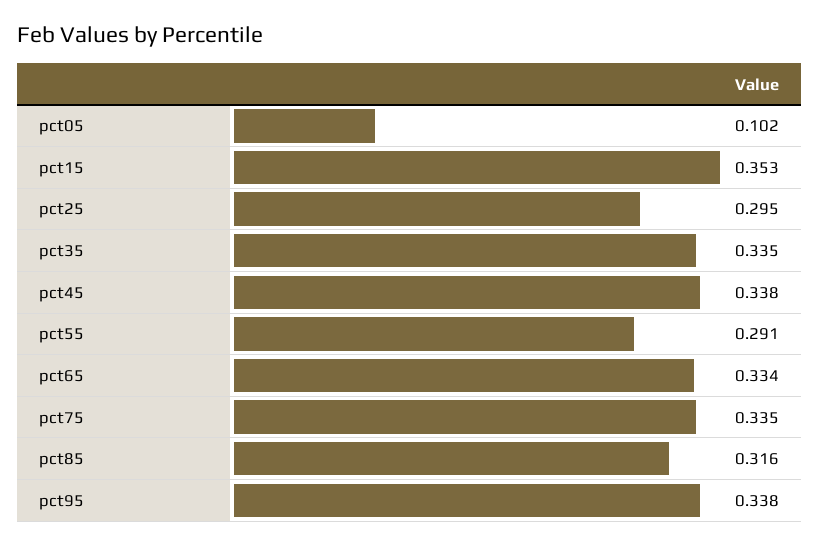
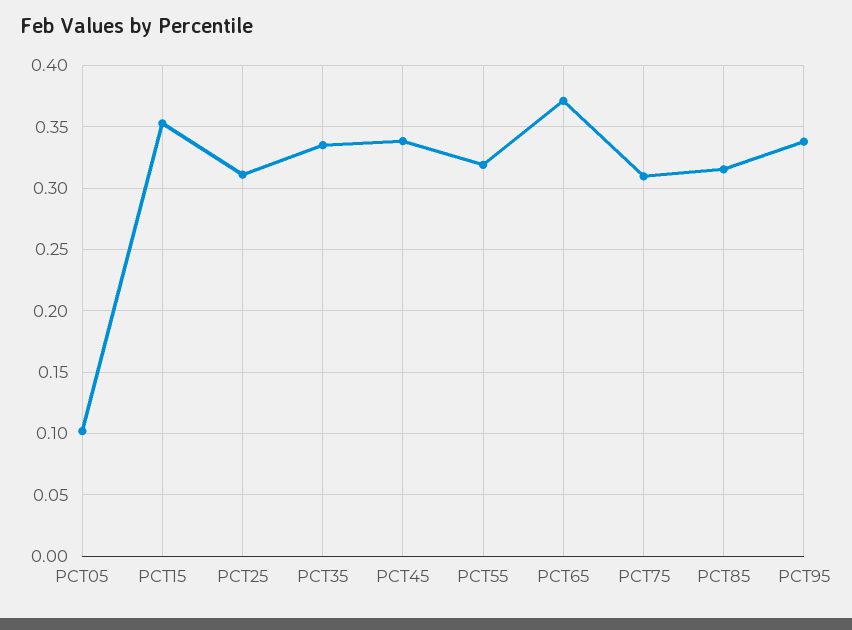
pct25: 0.295 -> 0.31
pct55: 0.291 -> 0.32
pct65: 0.334 -> 0.37
pct75: 0.335 -> 0.31

